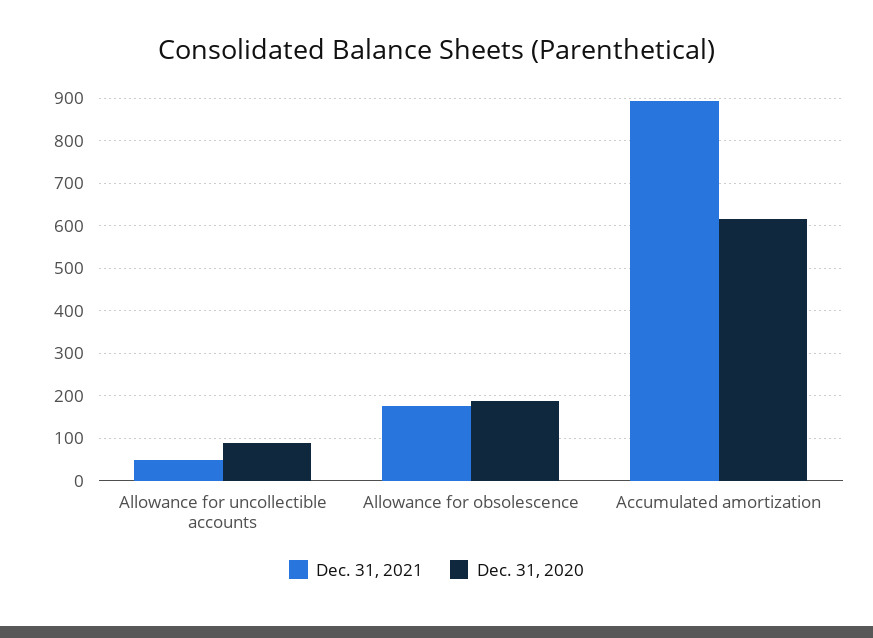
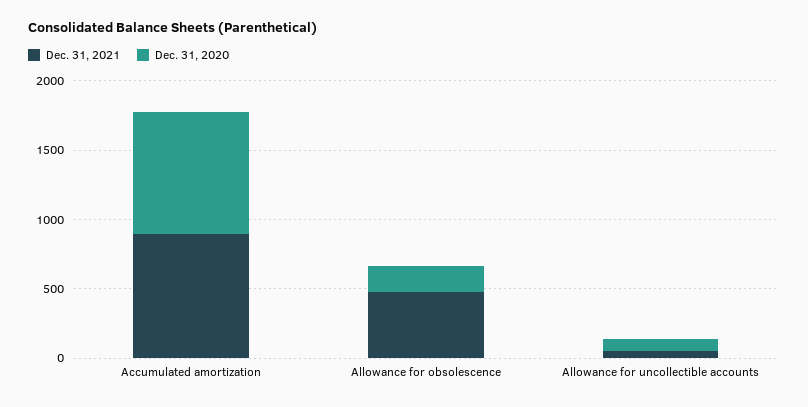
Dec. 31, 2021, Allowance for obsolescence: 180 -> 500
Dec. 31, 2020, Accumulated amortization: 620 -> 900

